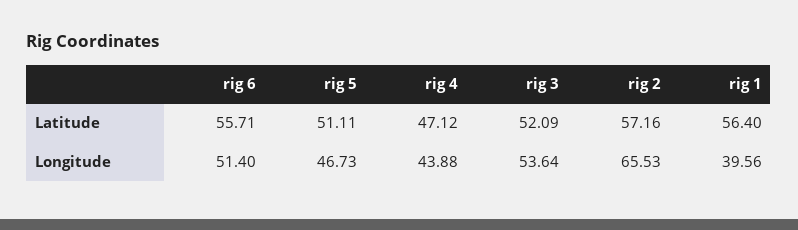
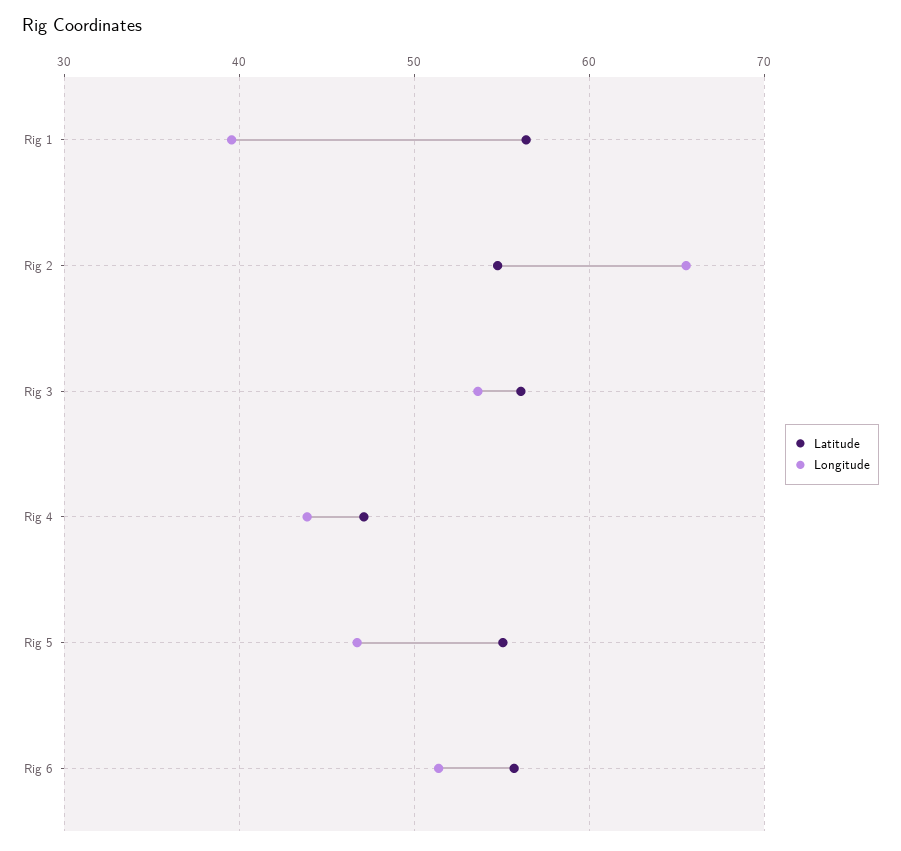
Latitude, rig 5: 51.11 -> 55
Latitude, rig 3: 52.09 -> 56
Latitude, rig 2: 57.16 -> 55

